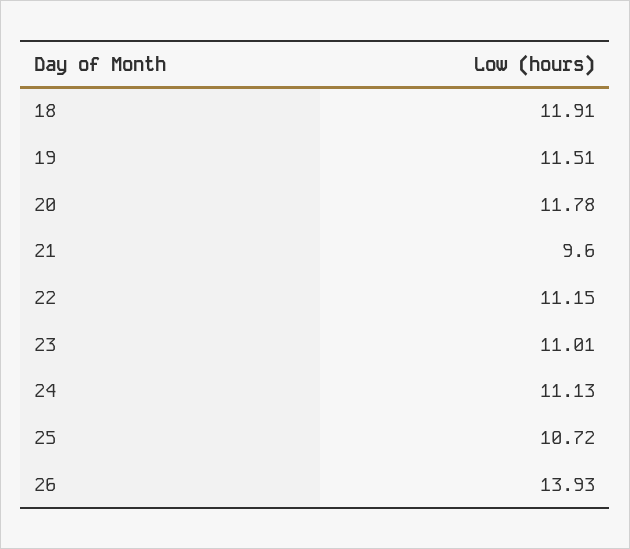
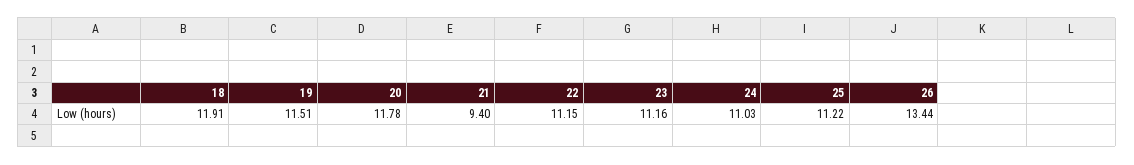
21: 9.6 -> 9.4
23: 11.01 -> 11.16
24: 11.13 -> 11.03
25: 10.72 -> 11.22
26: 13.93 -> 13.44

